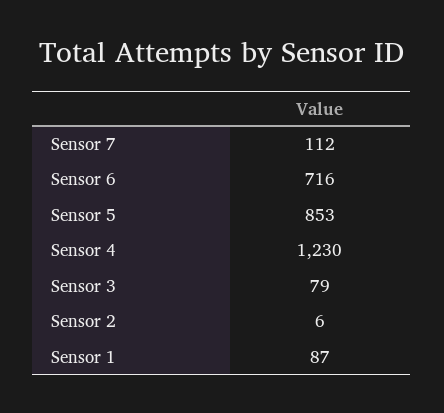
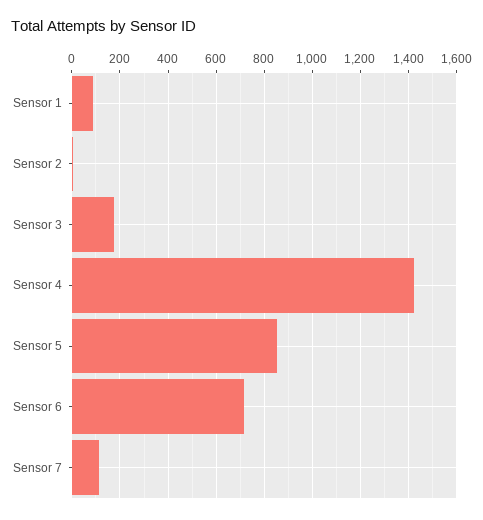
Sensor 4: 1230 -> 1425
Sensor 3: 79 -> 175

